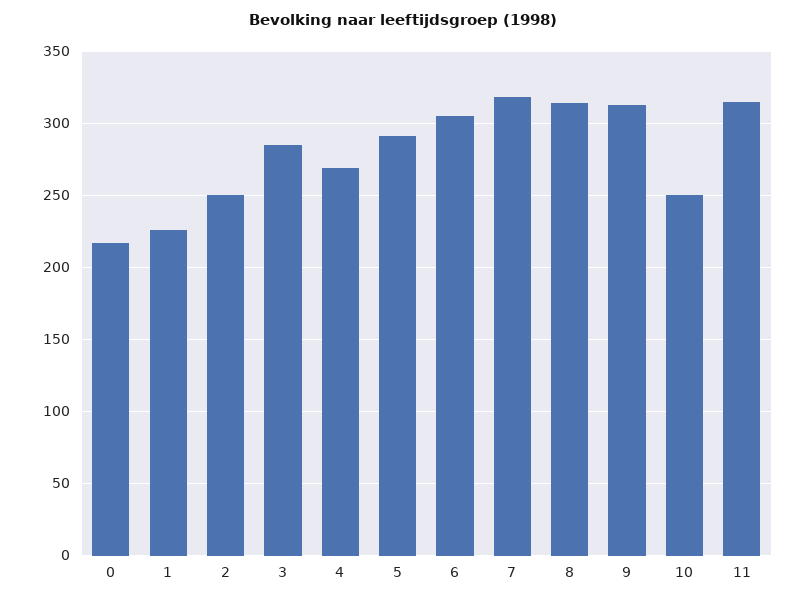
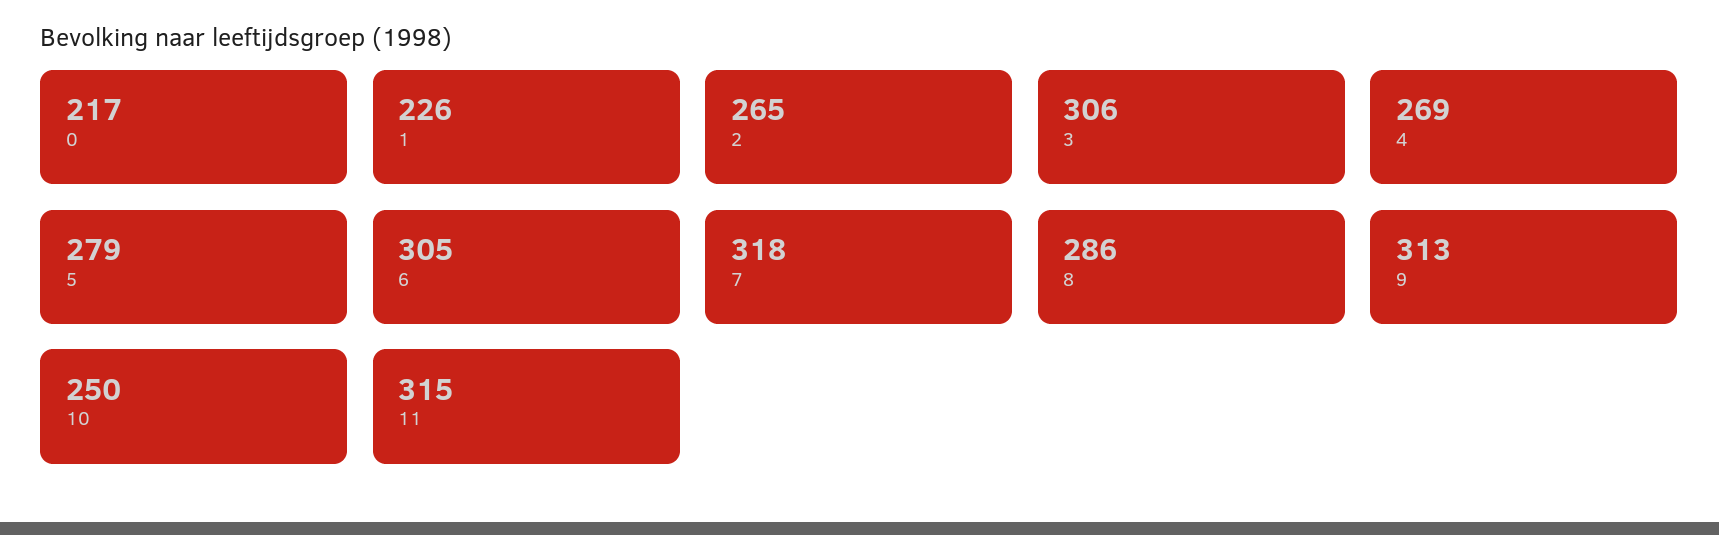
2: 250 -> 265
3: 285 -> 306
5: 290 -> 279
8: 315 -> 286

